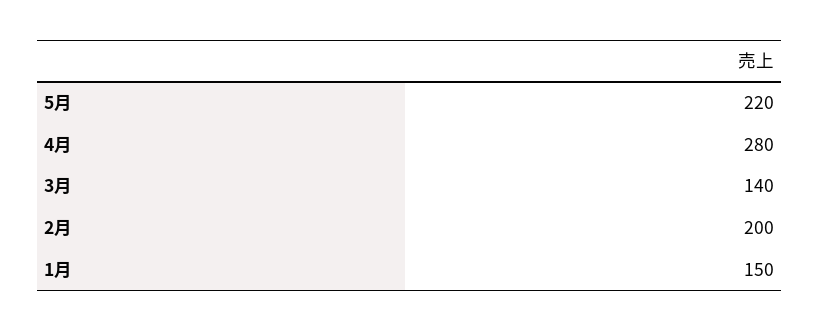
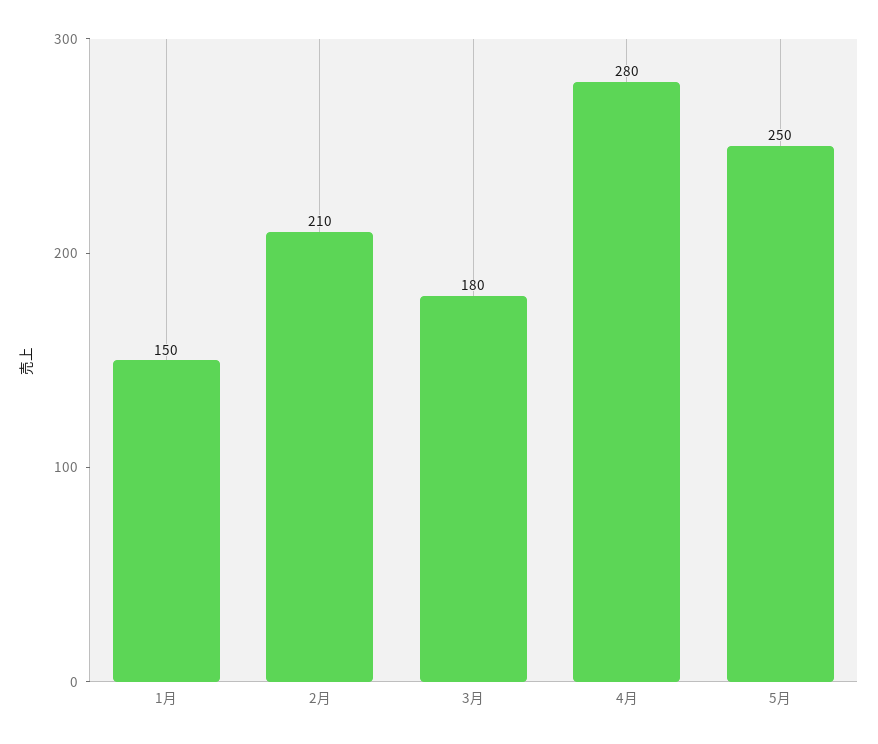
5月: 220 -> 250
3月: 140 -> 180
2月: 200 -> 210

